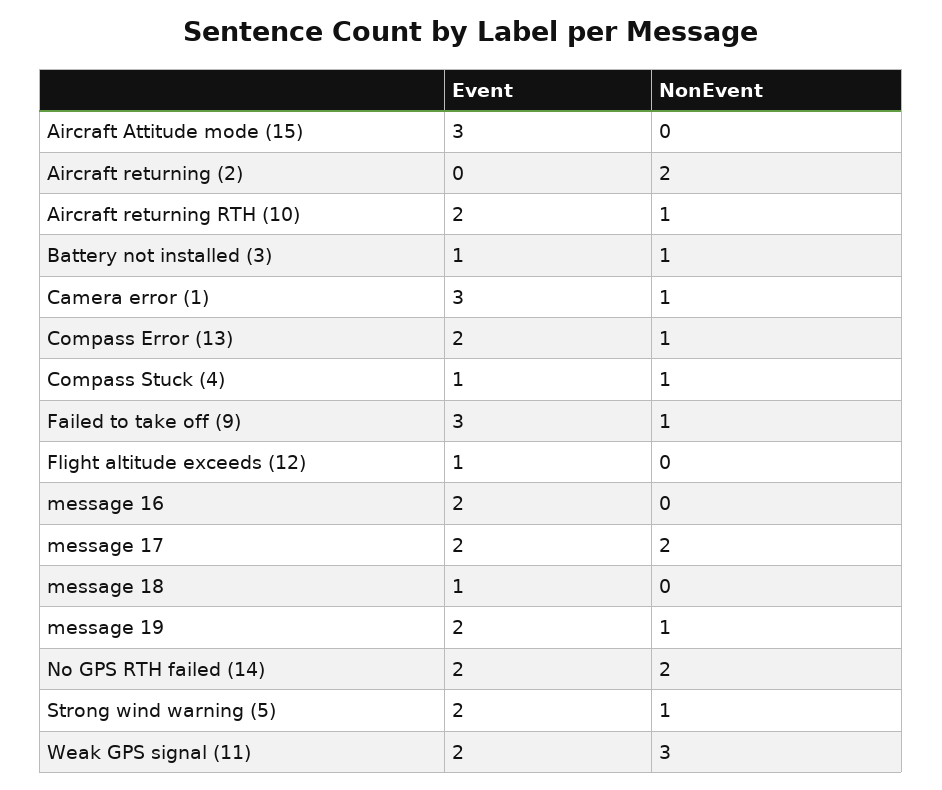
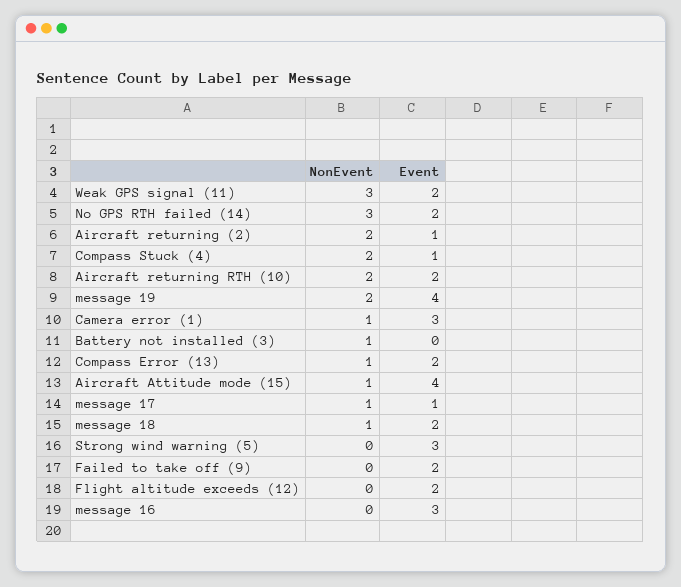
Event, Aircraft Attitude mode (15): 3 -> 4
NonEvent, Aircraft Attitude mode (15): 0 -> 1
Event, Aircraft returning (2): 0 -> 1
NonEvent, Aircraft returning RTH (10): 1 -> 2
Event, Battery not installed (3): 1 -> 0
NonEvent, Compass Stuck (4): 1 -> 2
Event, Failed to take off (9): 3 -> 2
NonEvent, Failed to take off (9): 1 -> 0
Event, Flight altitude exceeds (12): 1 -> 2
Event, message 16: 2 -> 3
Event, message 17: 2 -> 1
NonEvent, message 17: 2 -> 1
Event, message 18: 1 -> 2
NonEvent, message 18: 0 -> 1
Event, message 19: 2 -> 4
NonEvent, message 19: 1 -> 2
NonEvent, No GPS RTH failed (14): 2 -> 3
Event, Strong wind warning (5): 2 -> 3
NonEvent, Strong wind warning (5): 1 -> 0

